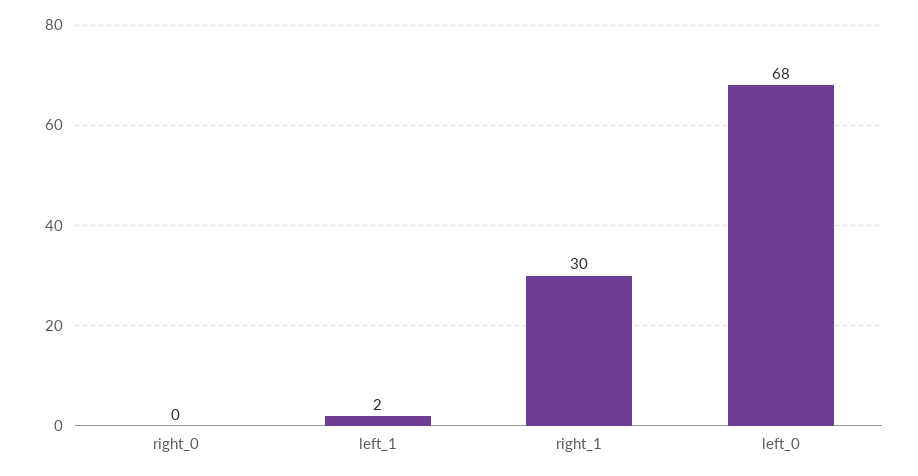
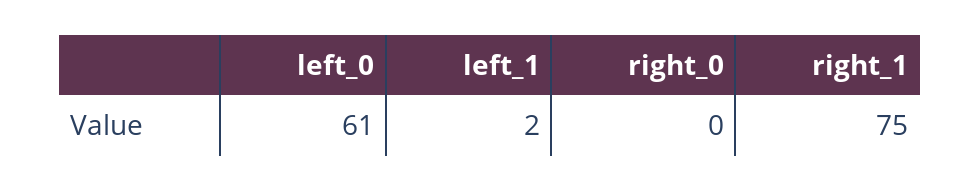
right_1: 30 -> 75
left_0: 68 -> 61

